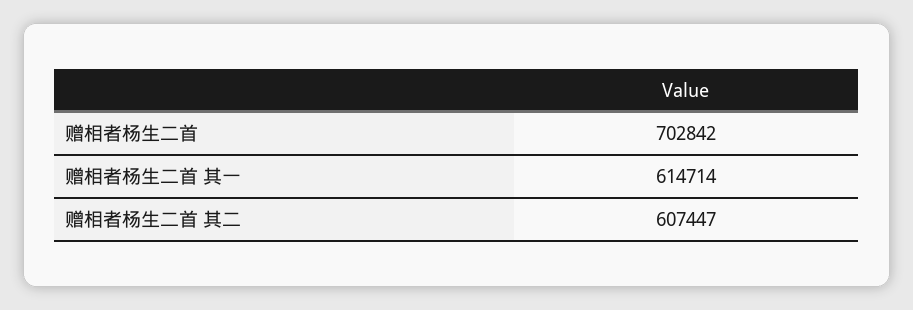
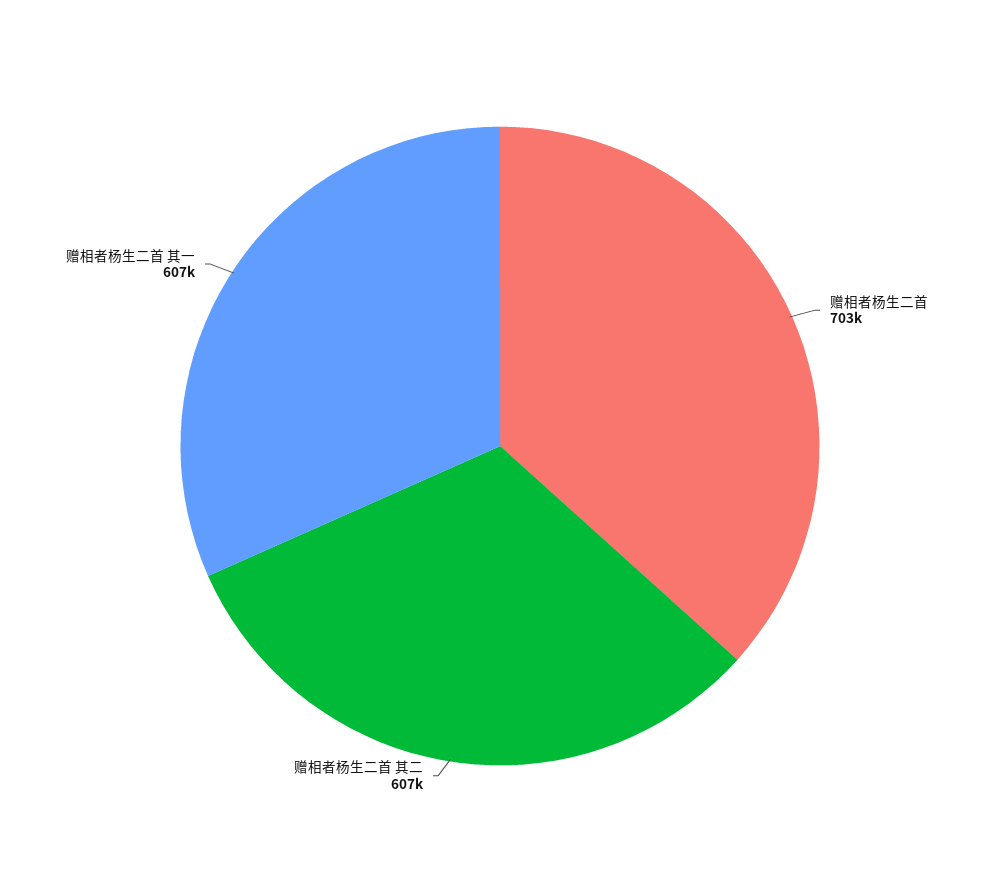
赠相者杨生二首 其一: 614714 -> 607000

